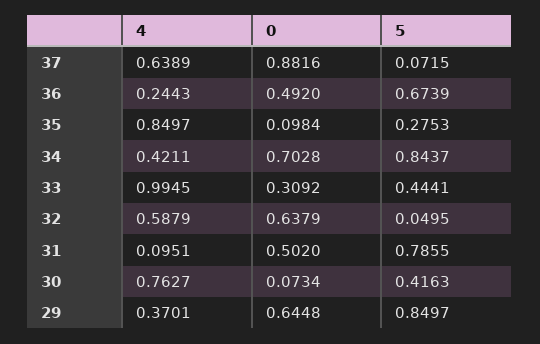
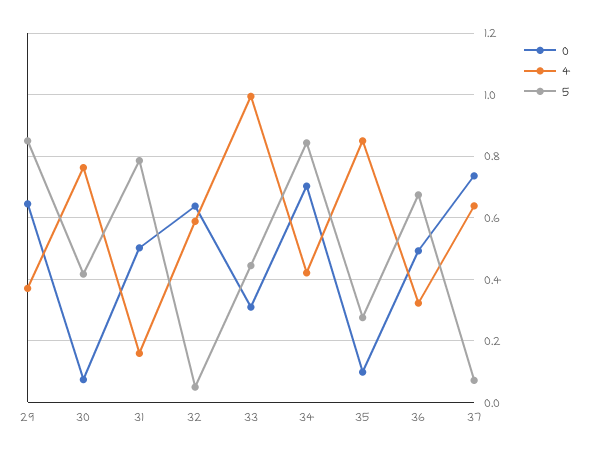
0, 37: 0.8816 -> 0.74
4, 36: 0.2443 -> 0.32
4, 31: 0.0951 -> 0.16

